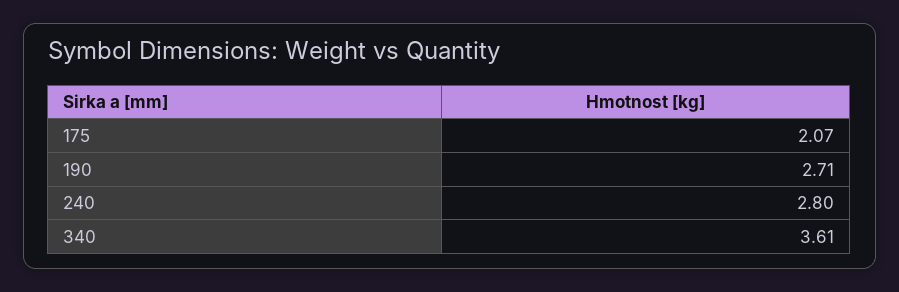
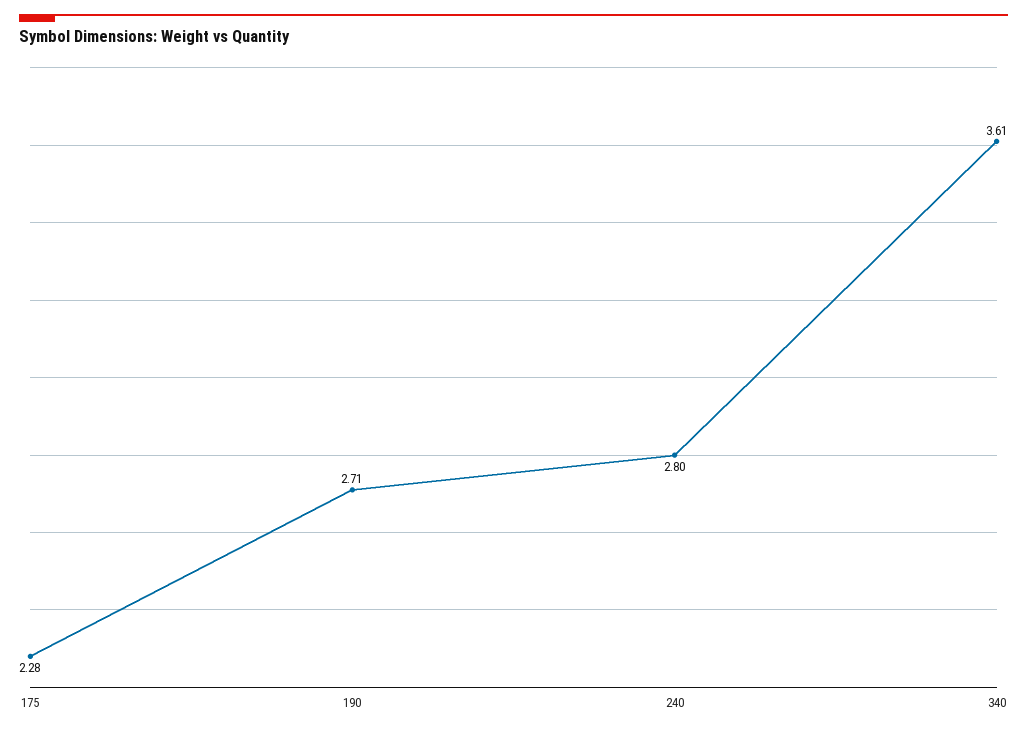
175: 2.07 -> 2.28

